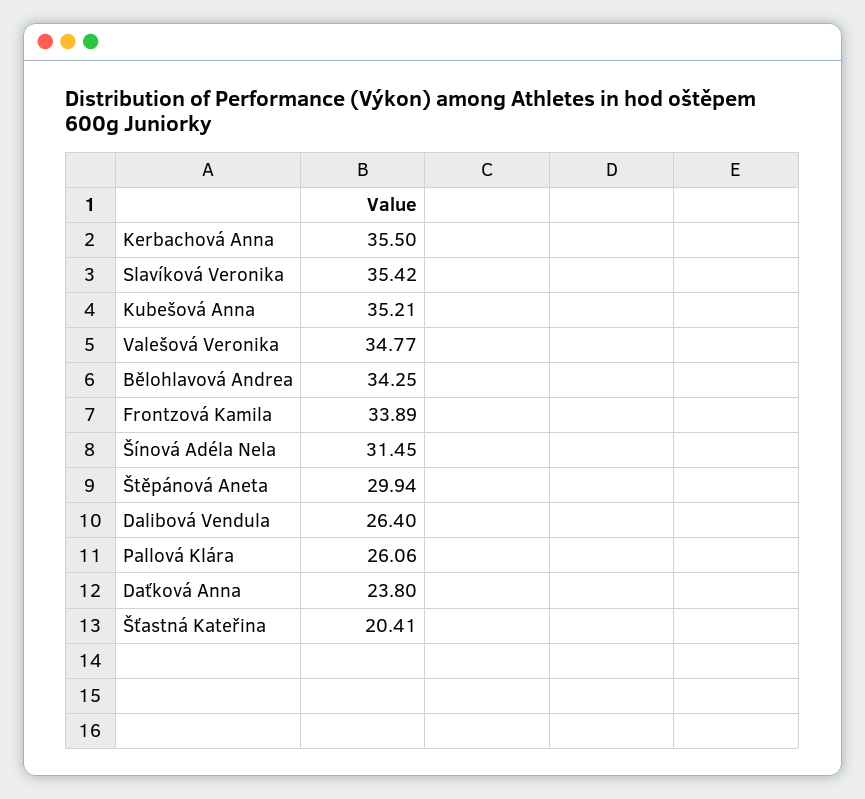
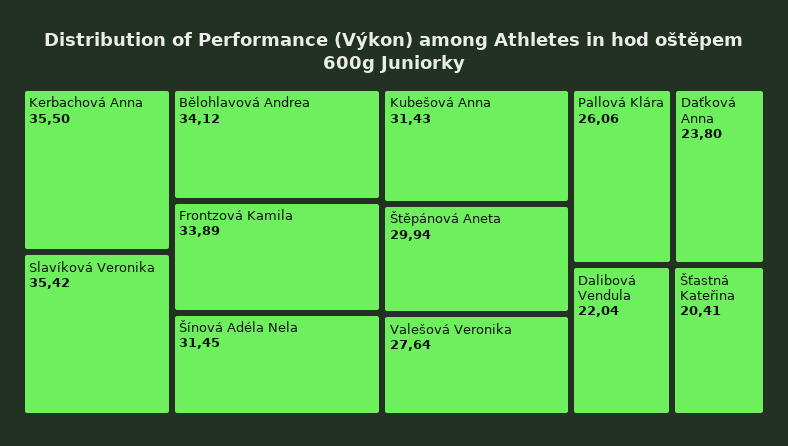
Kubešová Anna: 35.21 -> 31.43
Valešová Veronika: 34.77 -> 27.64
Bělohlavová Andrea: 34.25 -> 34.12
Dalibová Vendula: 26.4 -> 22.04

